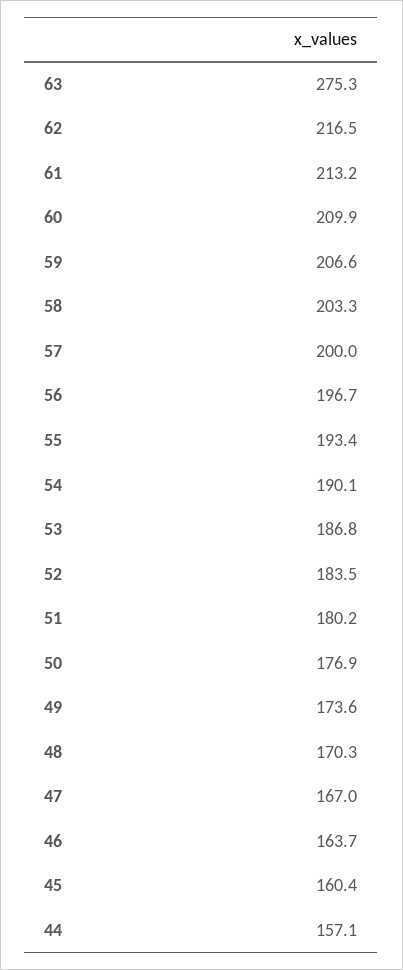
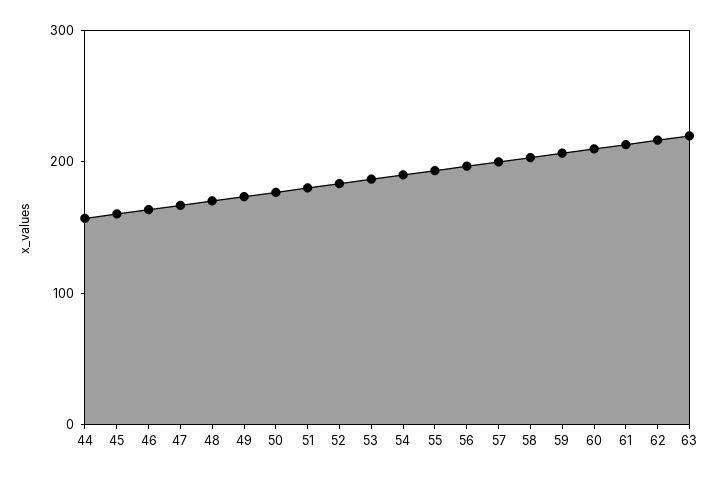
63: 275.3 -> 220

